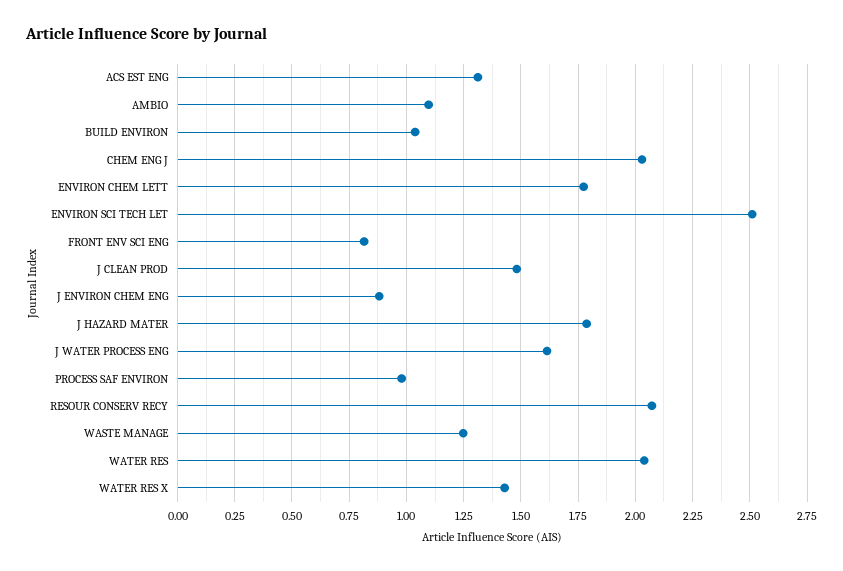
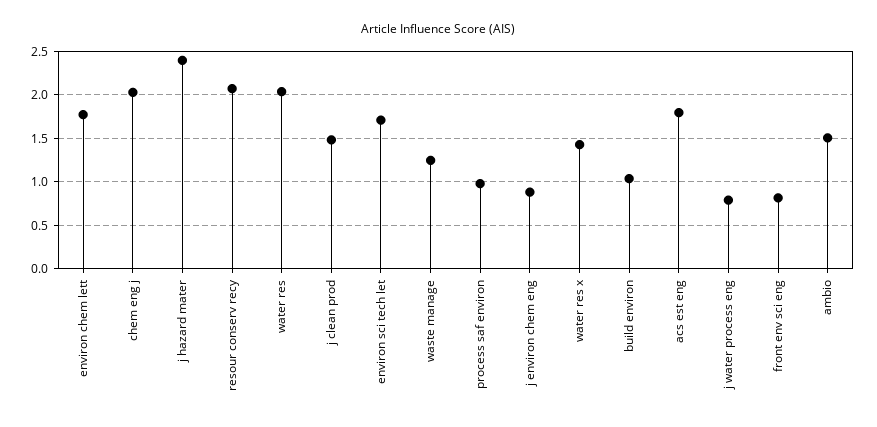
ACS EST ENG: 1.3 -> 1.8
AMBIO: 1.1 -> 1.5
ENVIRON SCI TECH LET: 2.5 -> 1.7
J HAZARD MATER: 1.8 -> 2.4
J WATER PROCESS ENG: 1.6 -> 0.8

